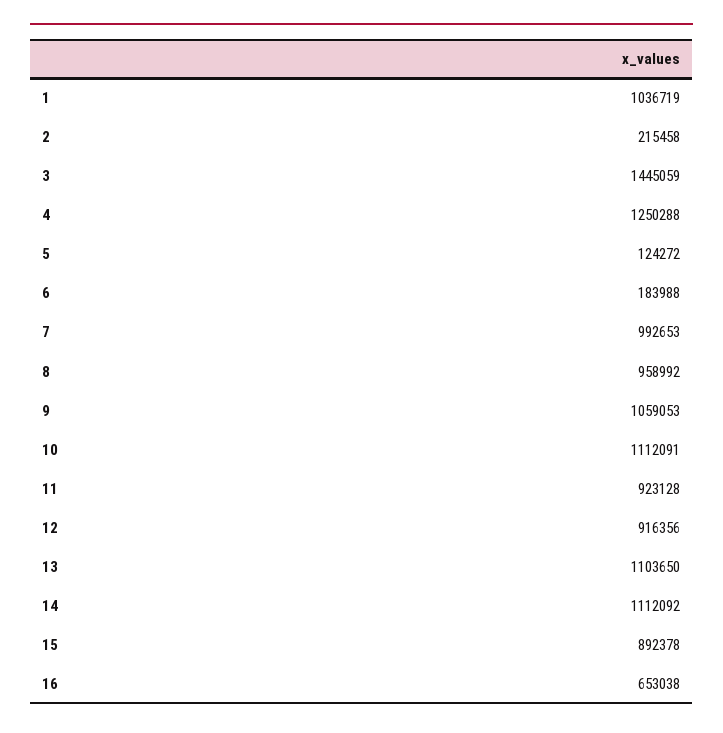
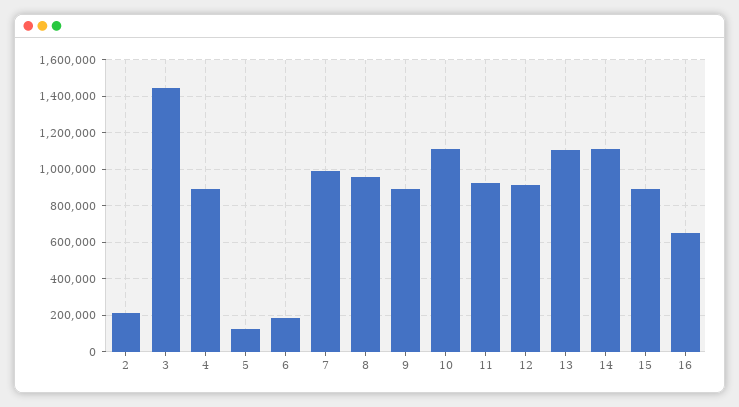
1: 1036719 -> none
4: 1250288 -> 900000
9: 1059053 -> 900000

